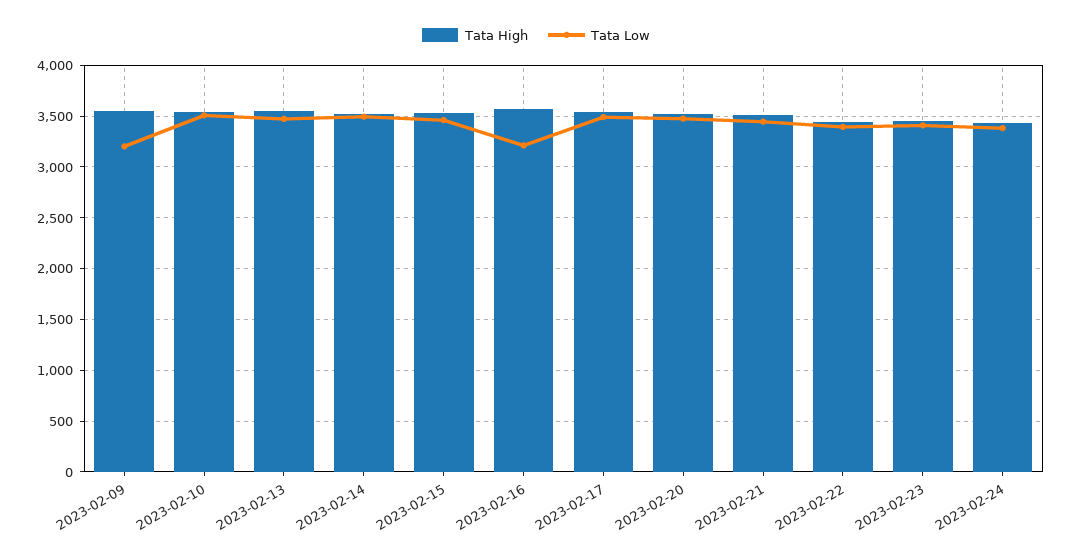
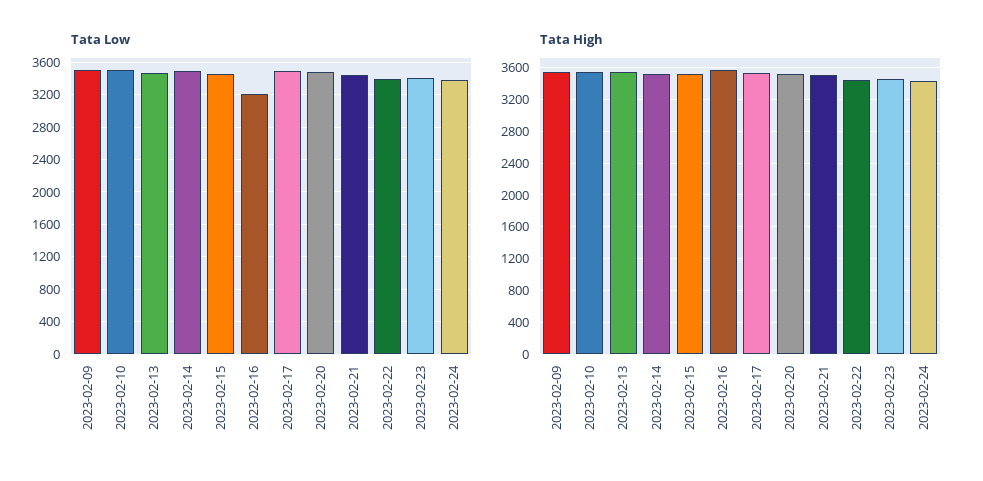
Tata Low, 2023-02-09: 3200 -> 3500

